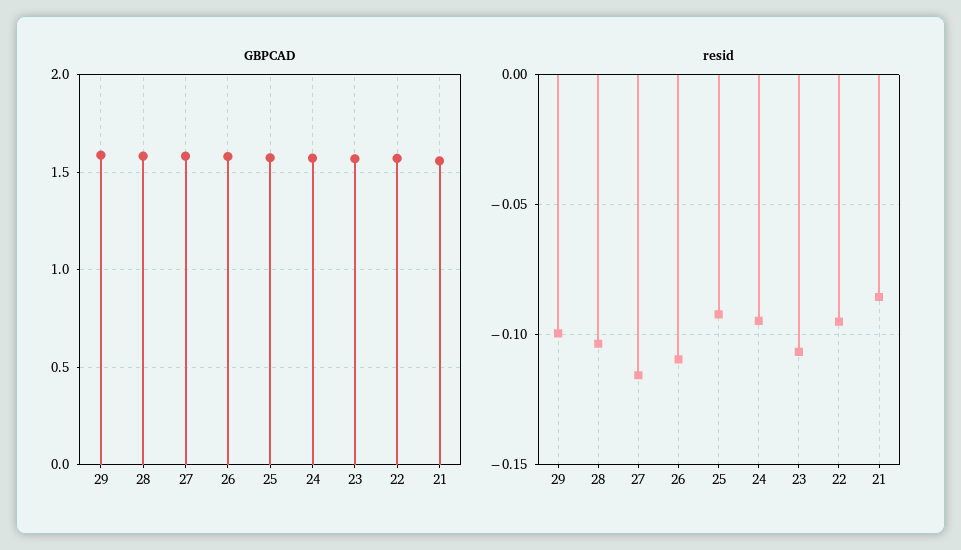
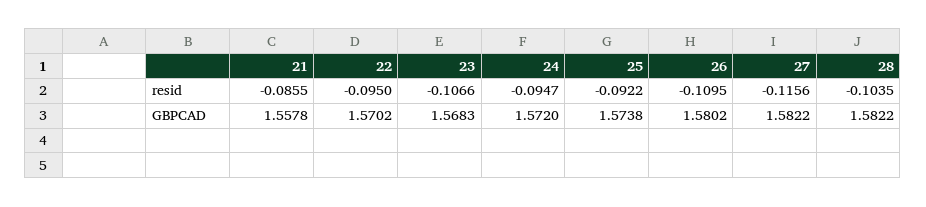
GBPCAD, 29: 1.6 -> none
resid, 29: -0.1 -> none

